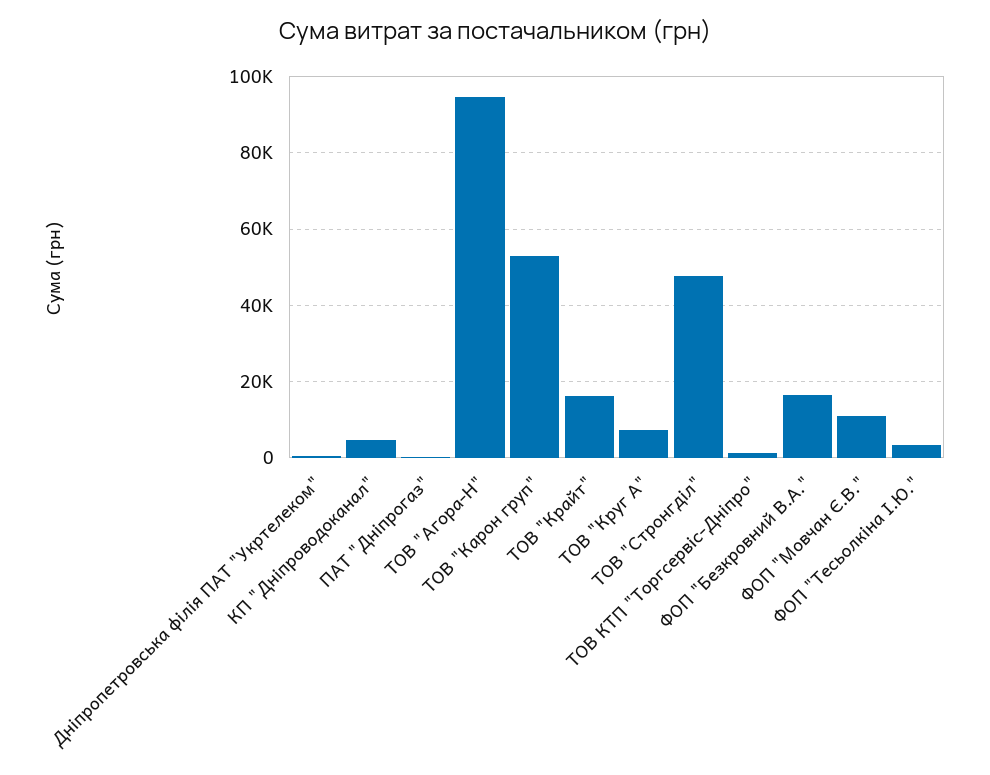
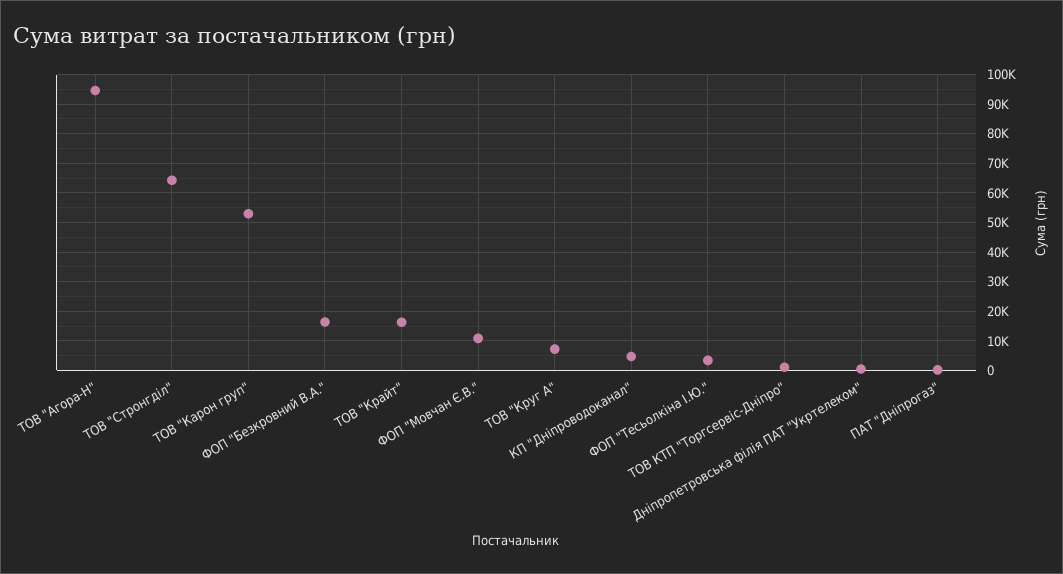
ТОВ "Стронгділ": 48000 -> 65000

